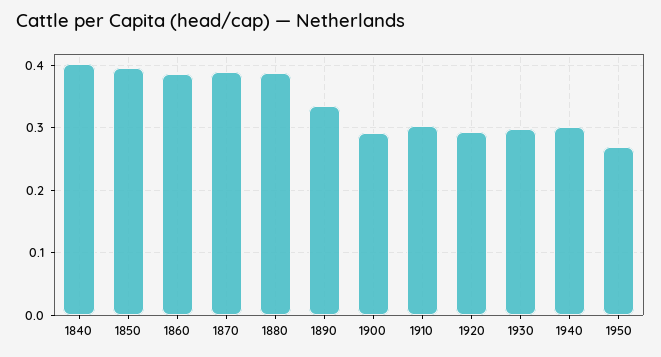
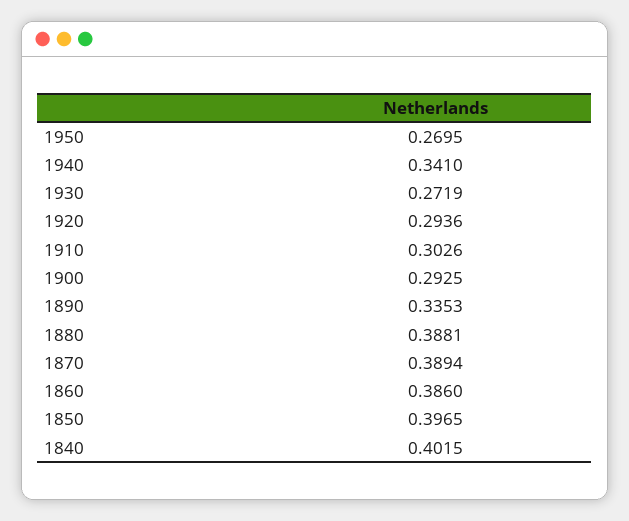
1930: 0.3 -> 0.2719
1940: 0.3 -> 0.341

